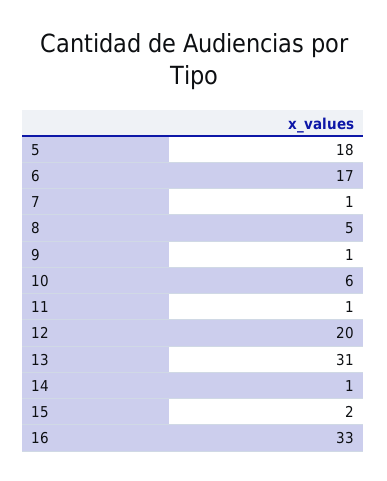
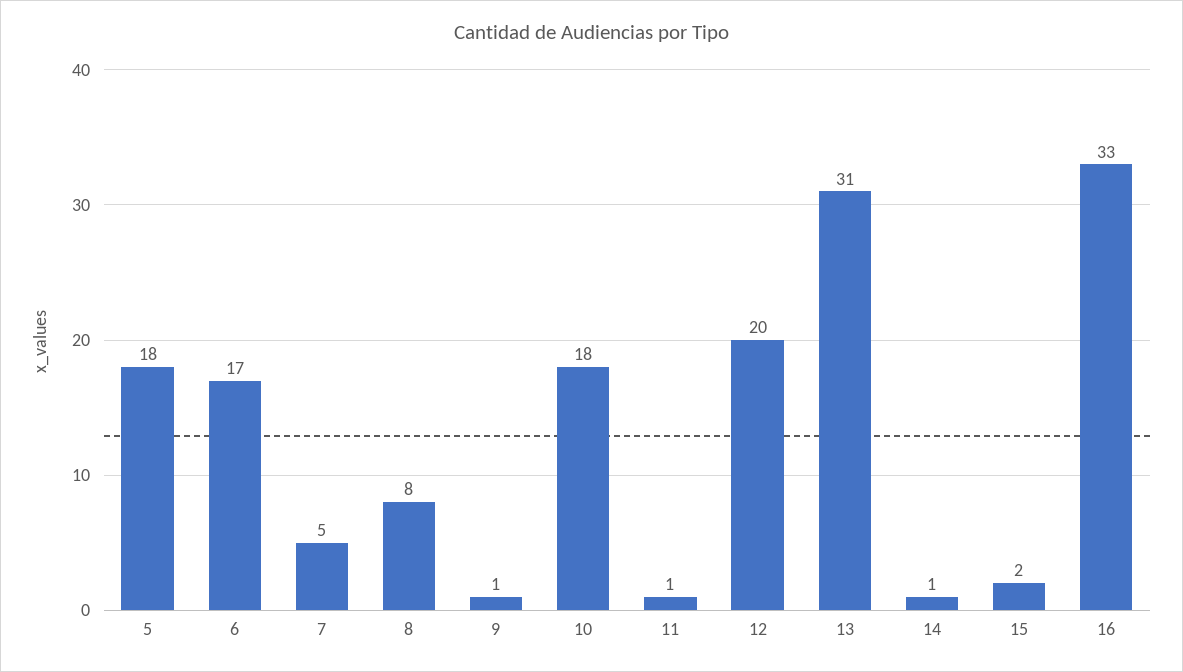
7: 1 -> 5
8: 5 -> 8
10: 6 -> 18

